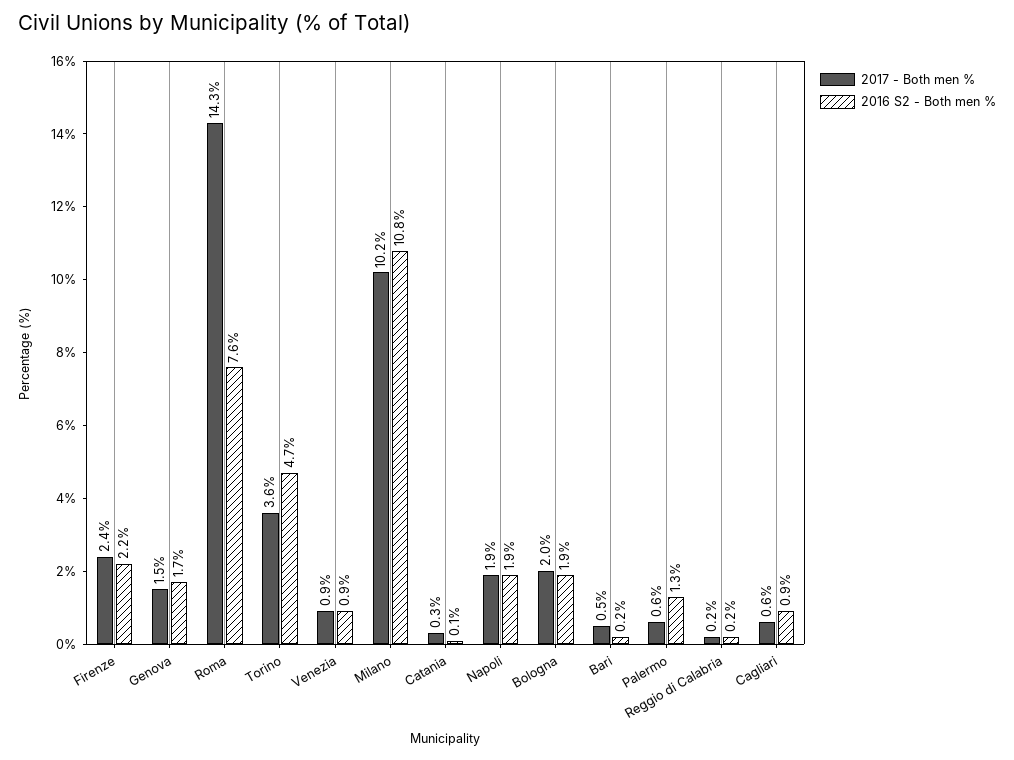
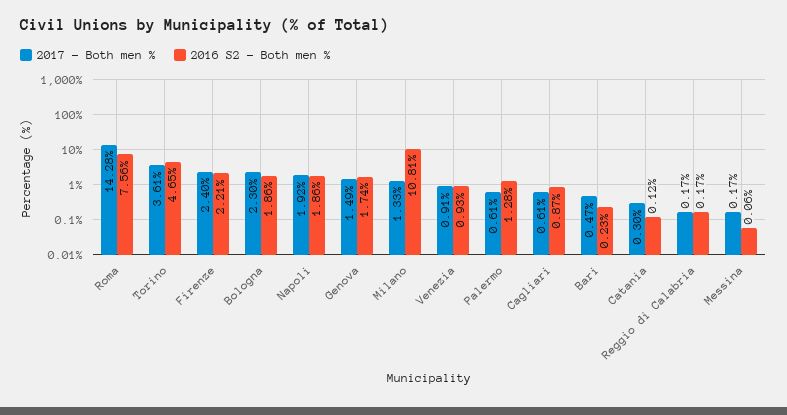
2017 - Both men %, Milano: 10.2 -> 1.33
2017 - Both men %, Bologna: 2 -> 2.3
2017 - Both men %, Messina: none -> 0.17
2016 S2 - Both men %, Messina: none -> 0.06

